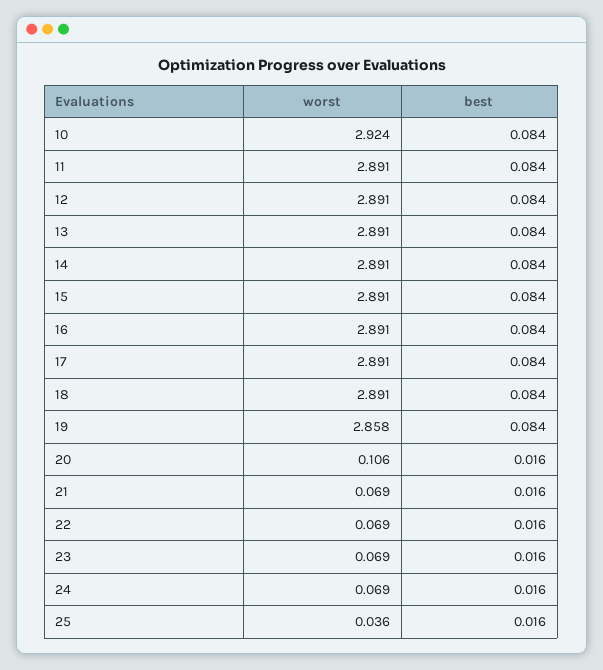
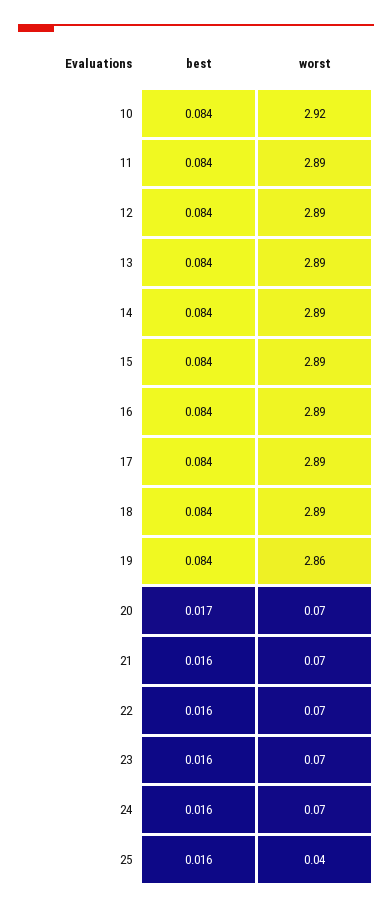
worst, 20: 0.106 -> 0.07
best, 20: 0.016 -> 0.017

